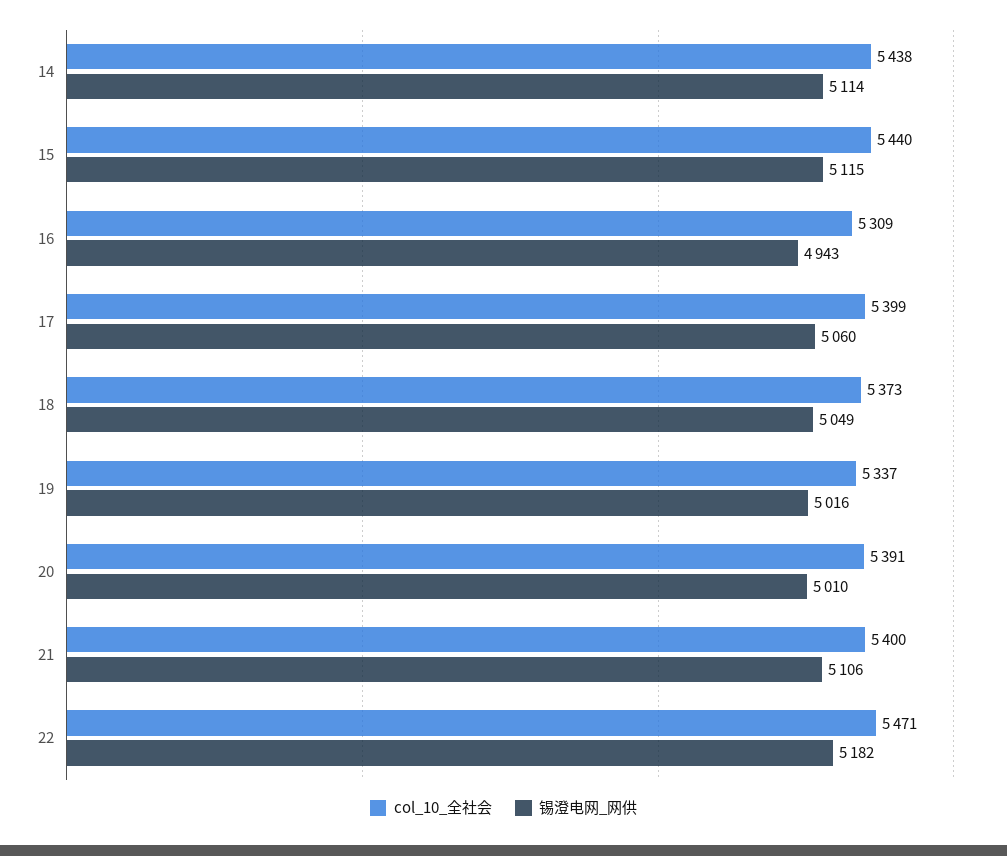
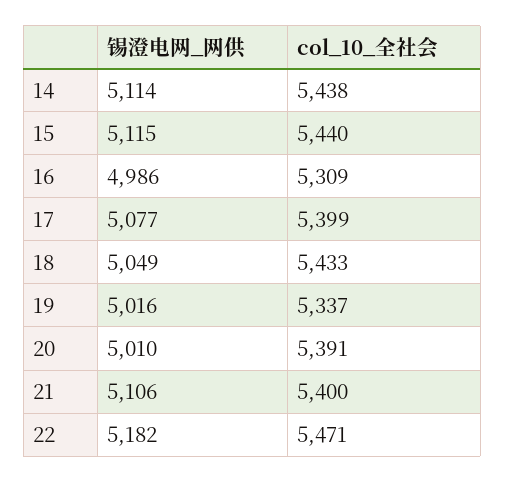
锡澄电网_网供, 16: 4943 -> 4986
锡澄电网_网供, 17: 5060 -> 5077
col_10_全社会, 18: 5373 -> 5433

